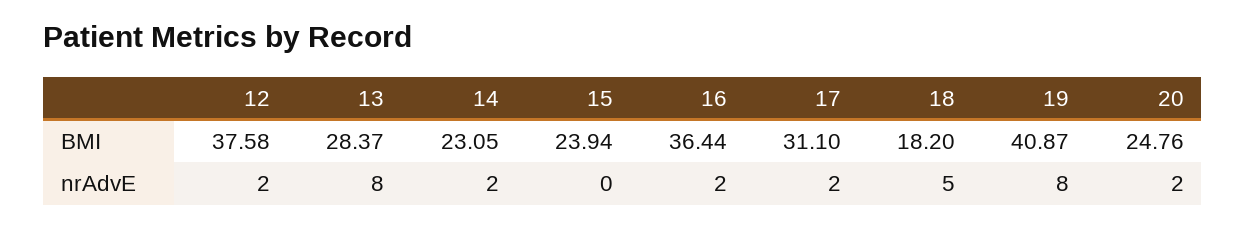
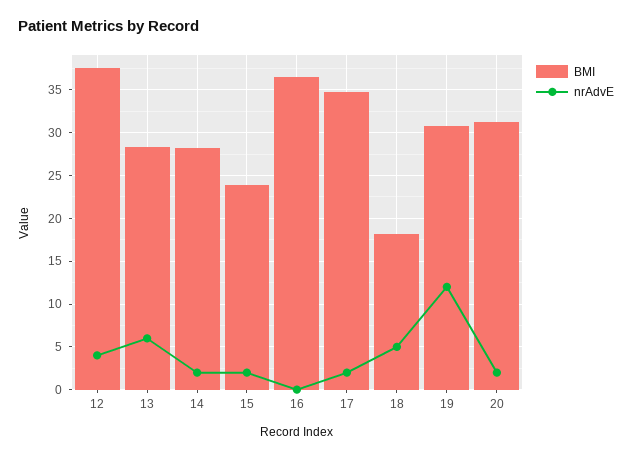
BMI, 14: 23.05 -> 28
BMI, 17: 31.1 -> 35
BMI, 19: 40.87 -> 31
BMI, 20: 24.76 -> 31
nrAdvE, 12: 2 -> 4
nrAdvE, 13: 8 -> 6
nrAdvE, 15: 0 -> 2
nrAdvE, 16: 2 -> 0
nrAdvE, 19: 8 -> 12

